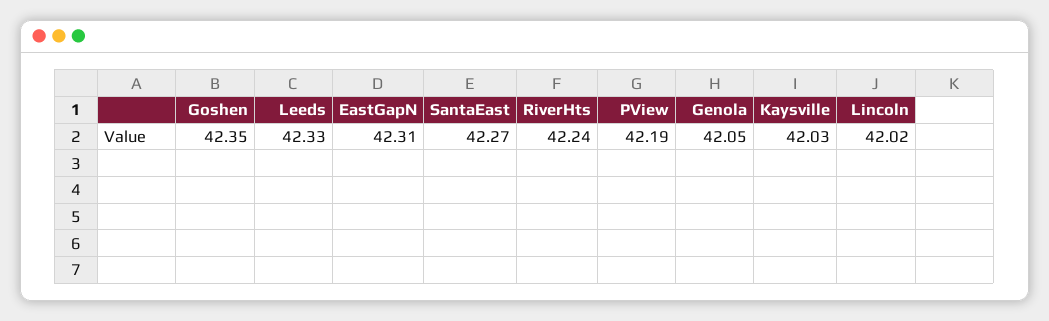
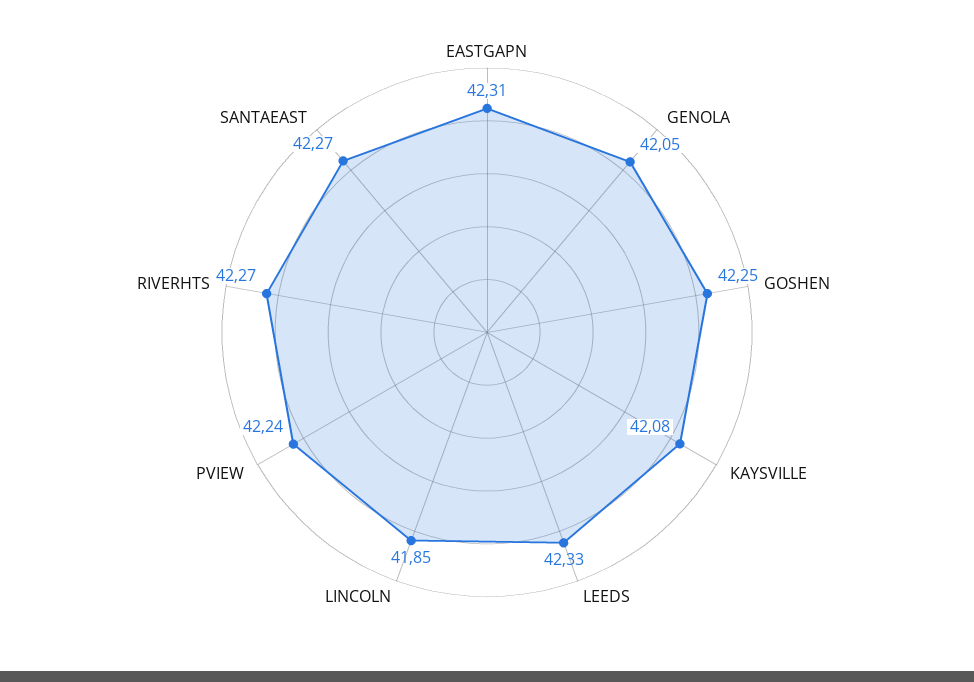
Goshen: 42.35 -> 42.25
RiverHts: 42.24 -> 42.27
PView: 42.19 -> 42.24
Kaysville: 42.03 -> 42.08
Lincoln: 42.02 -> 41.85

